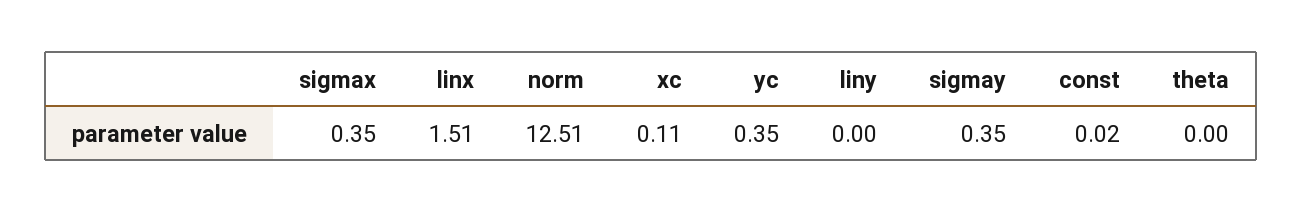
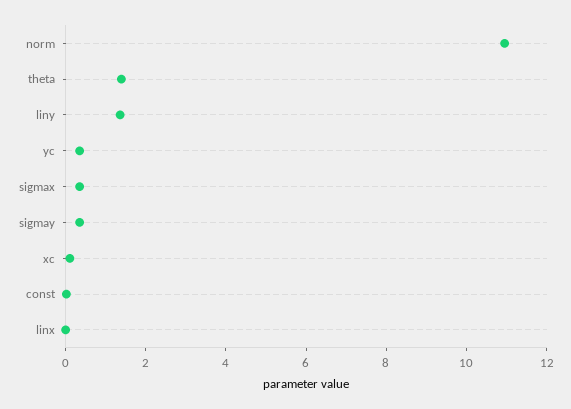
linx: 1.51 -> 0
norm: 12.51 -> 11
liny: 0 -> 1.5
theta: 0 -> 1.5

